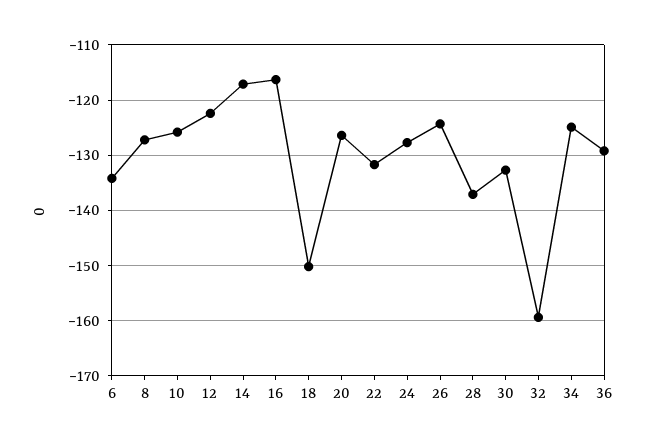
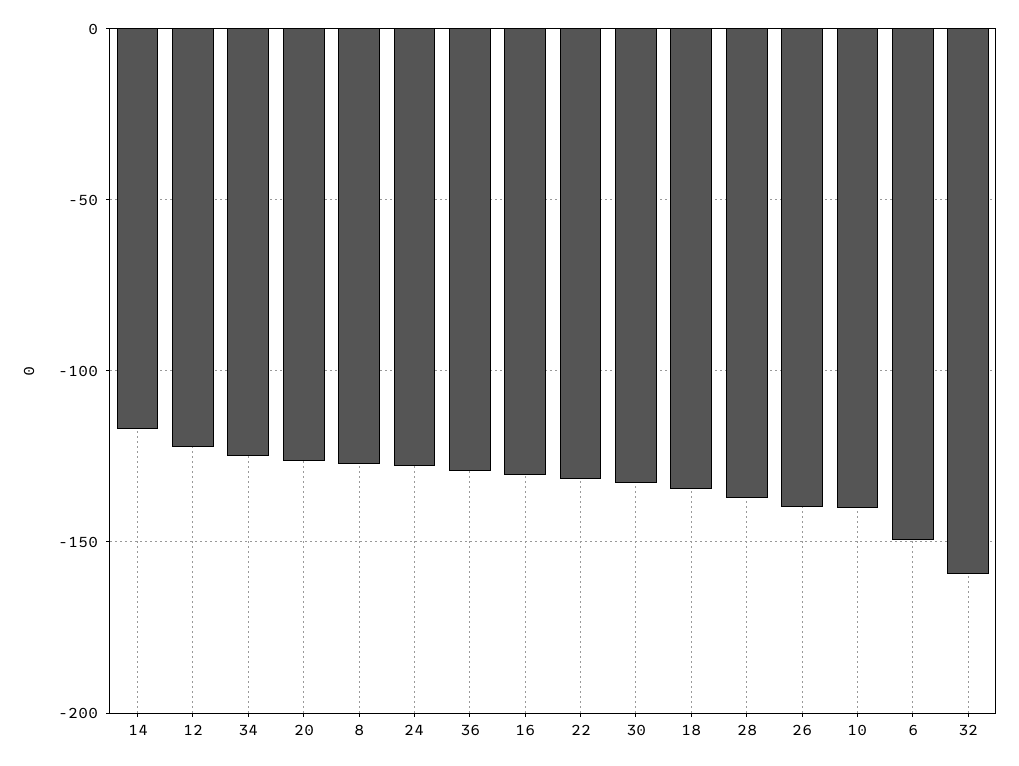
6: -134 -> -150
10: -126 -> -140
16: -116 -> -130
18: -150 -> -135
26: -124 -> -140

